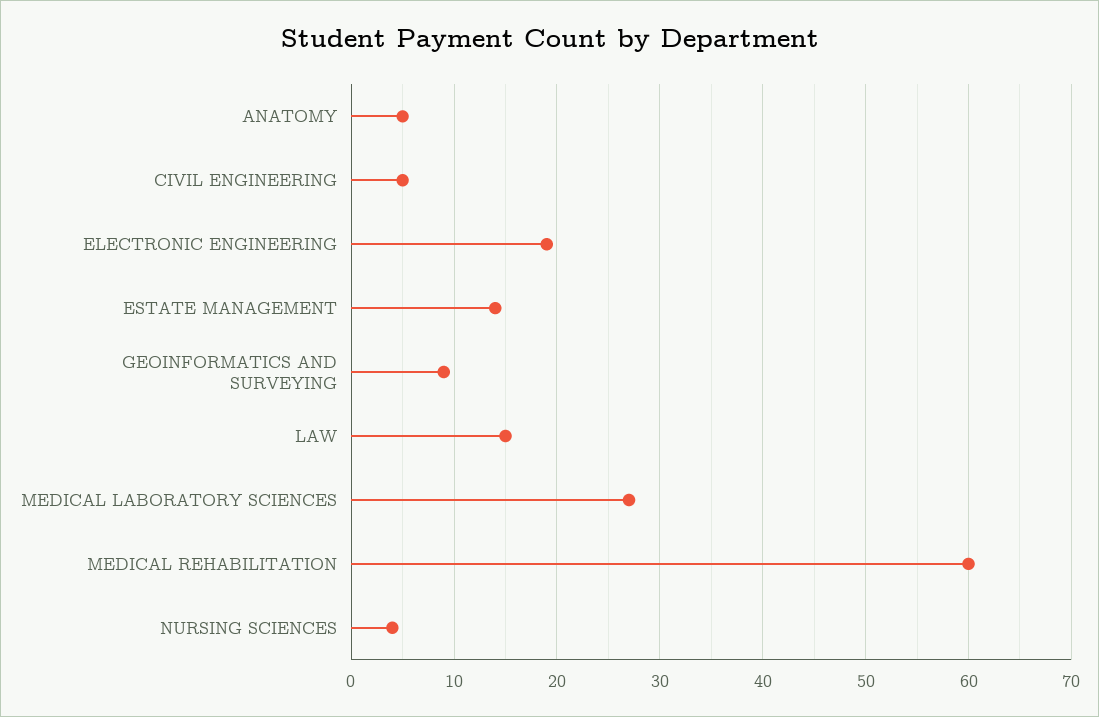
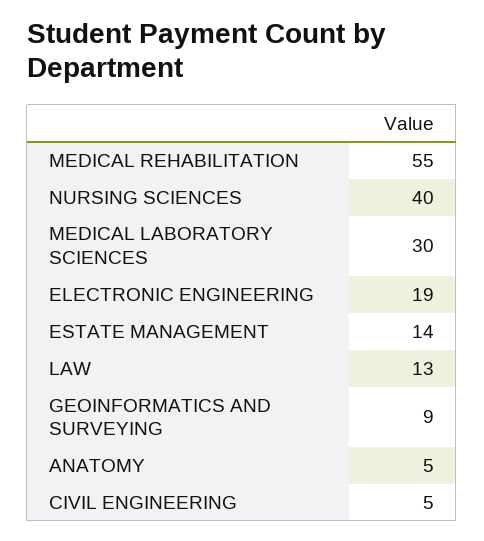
LAW: 15 -> 13
MEDICAL LABORATORY SCIENCES: 27 -> 30
MEDICAL REHABILITATION: 60 -> 55
NURSING SCIENCES: 4 -> 40

